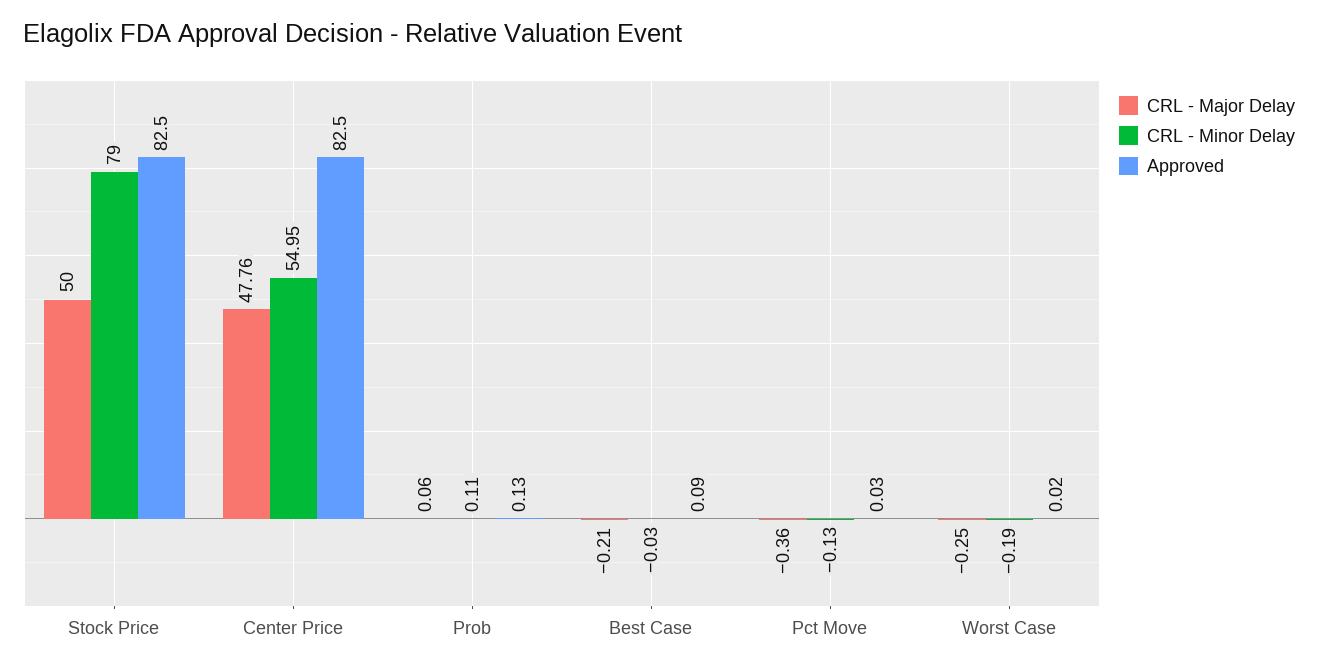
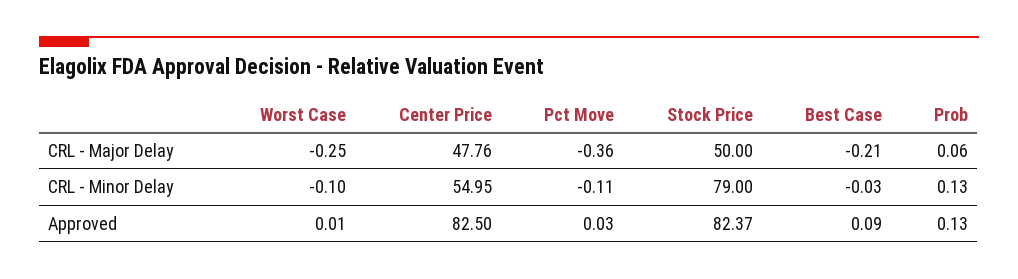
Approved, Stock Price: 82.5 -> 82.37
CRL - Minor Delay, Prob: 0.11 -> 0.13
CRL - Minor Delay, Pct Move: -0.13 -> -0.11
CRL - Minor Delay, Worst Case: -0.19 -> -0.1
Approved, Worst Case: 0.02 -> 0.01

